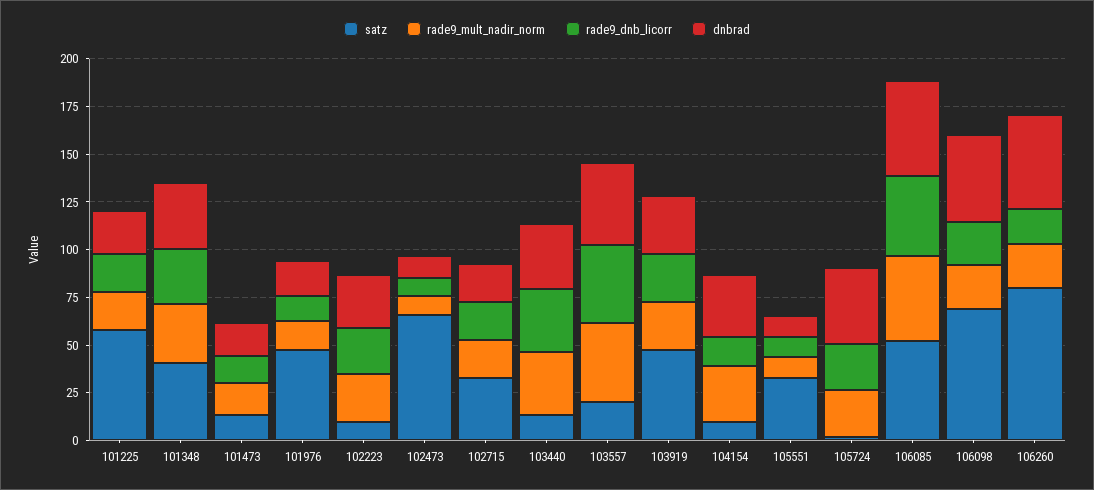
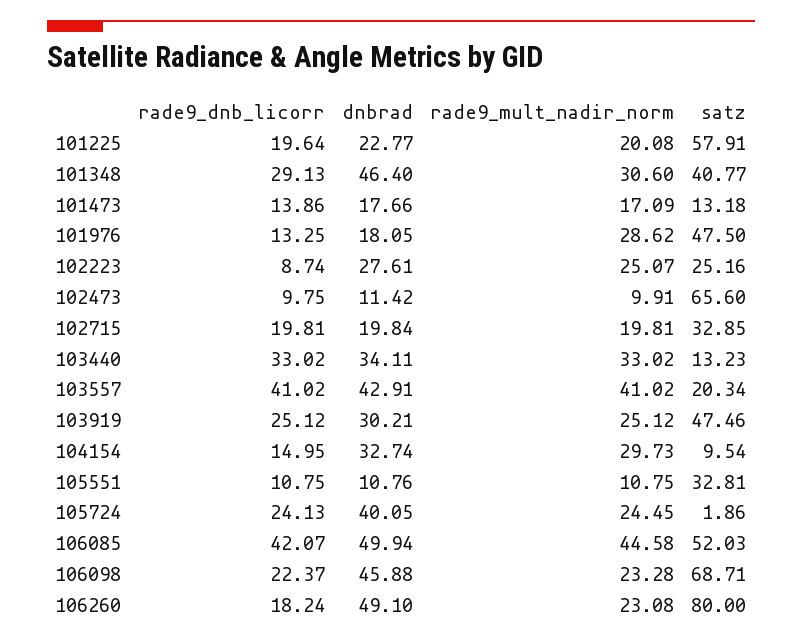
dnbrad, 101348: 35 -> 46.4
rade9_mult_nadir_norm, 101976: 15 -> 28.62
satz, 102223: 10 -> 25.16
rade9_dnb_licorr, 102223: 25 -> 8.74

